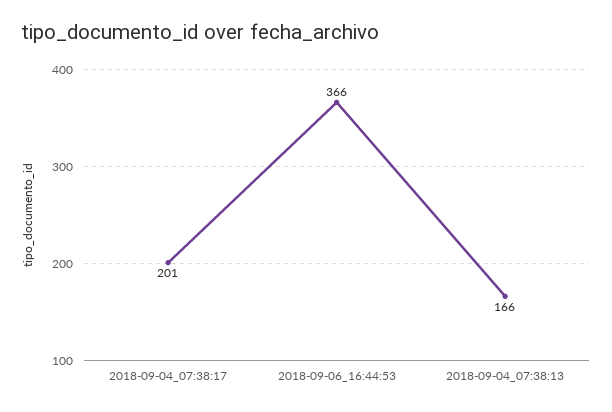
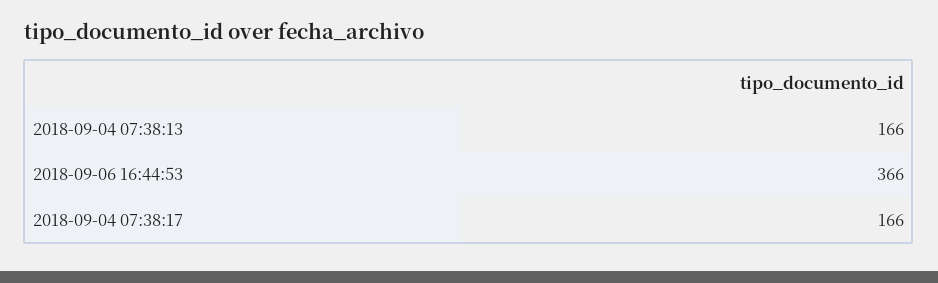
2018-09-04_07:38:17: 201 -> 166

